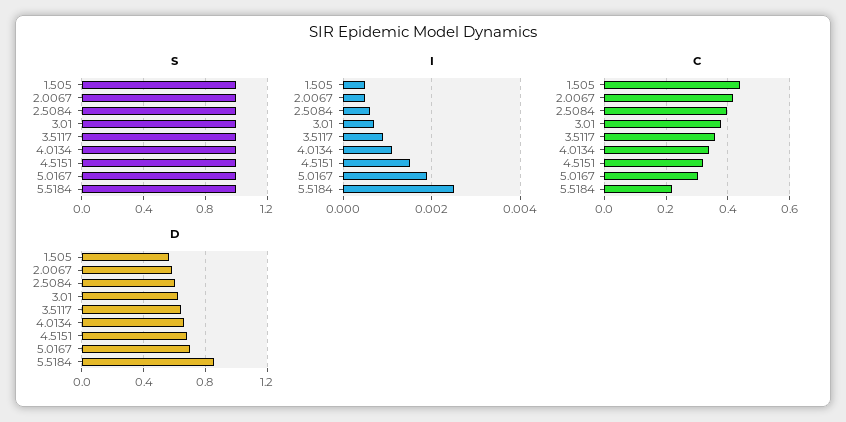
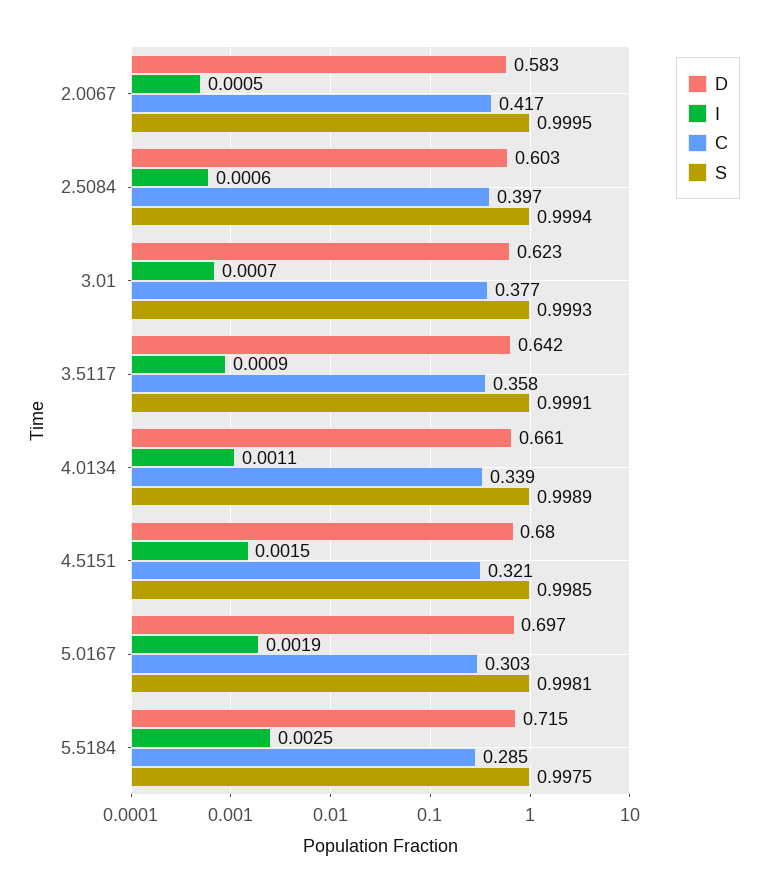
S, 1.505: 1 -> none
I, 1.505: 0.0005 -> none
C, 1.505: 0.44 -> none
C, 5.5184: 0.22 -> 0.285
D, 1.505: 0.55 -> none
D, 5.5184: 0.85 -> 0.715

